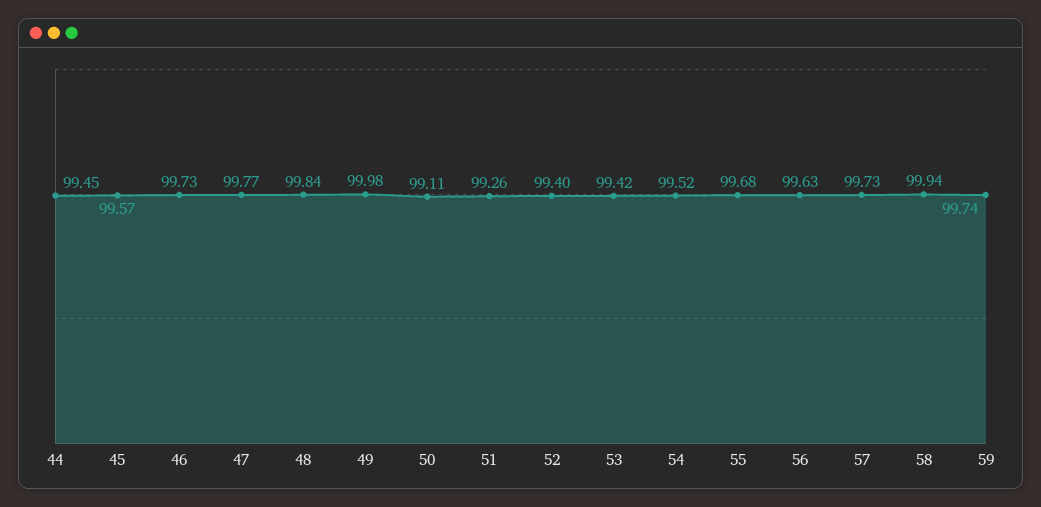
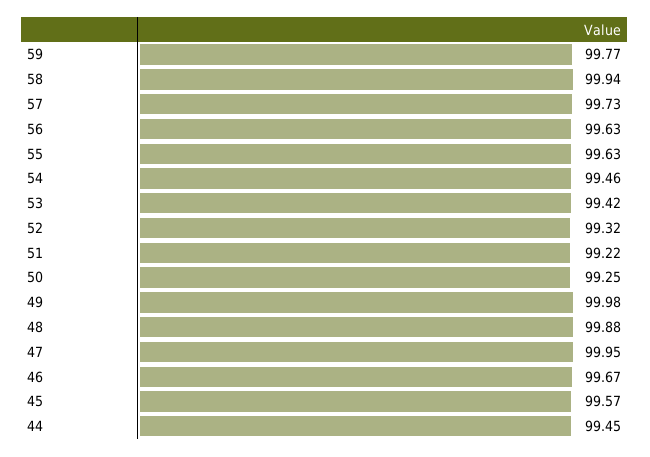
46: 99.73 -> 99.67
47: 99.77 -> 99.95
48: 99.84 -> 99.88
50: 99.11 -> 99.25
51: 99.26 -> 99.22
52: 99.4 -> 99.32
54: 99.52 -> 99.46
55: 99.68 -> 99.63
59: 99.74 -> 99.77

